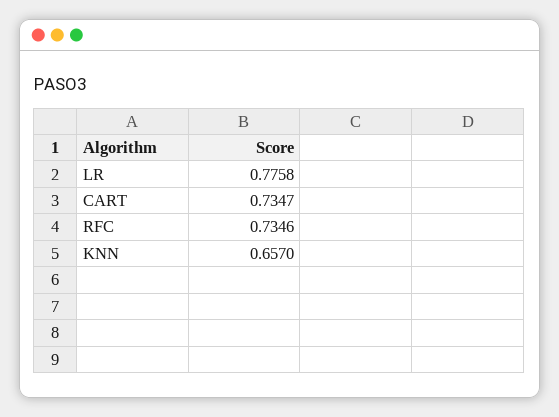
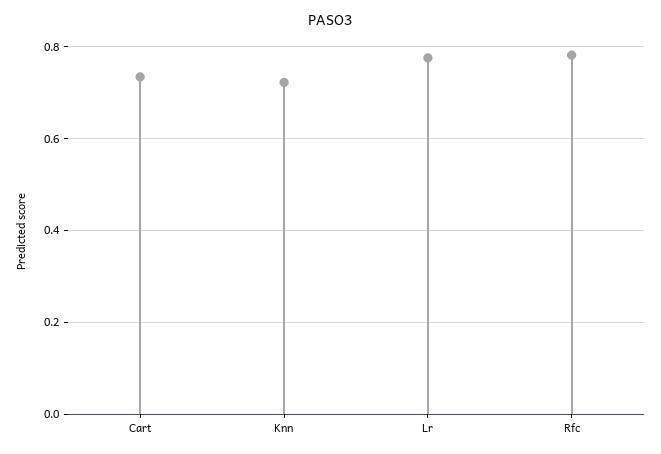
RFC: 0.7346 -> 0.78
KNN: 0.657 -> 0.72

